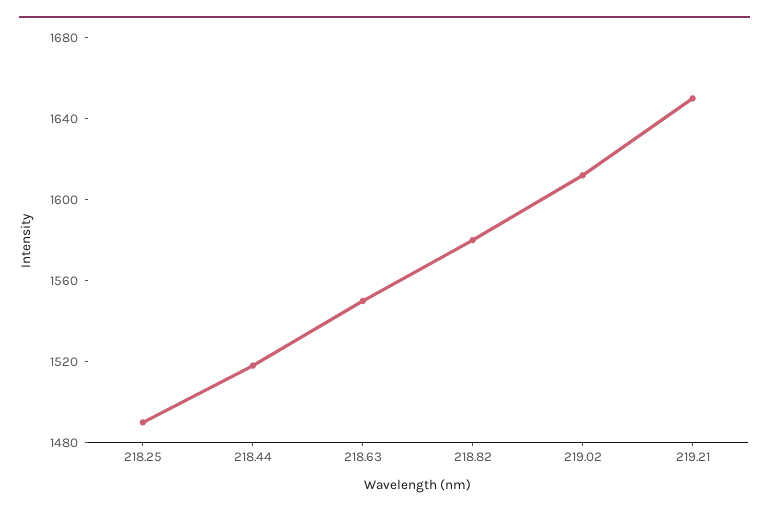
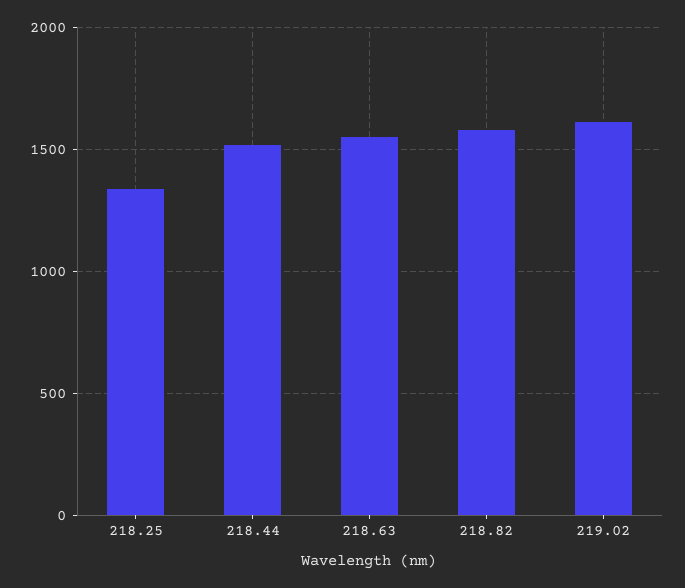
218.25: 1490 -> 1350
219.21: 1650 -> none

